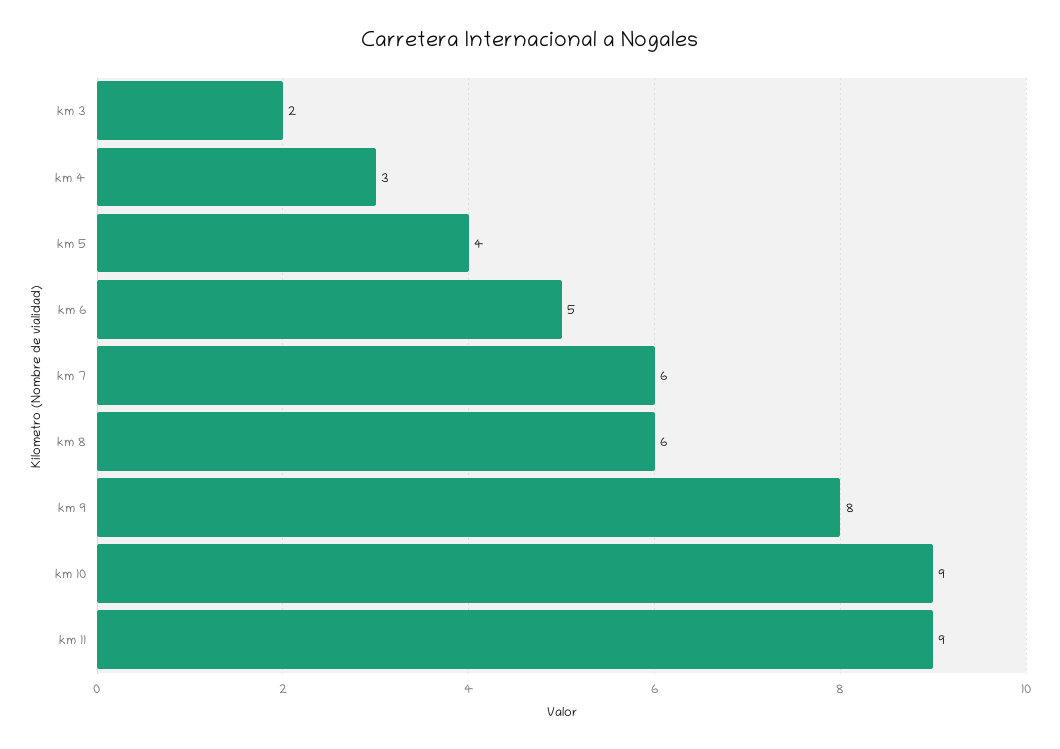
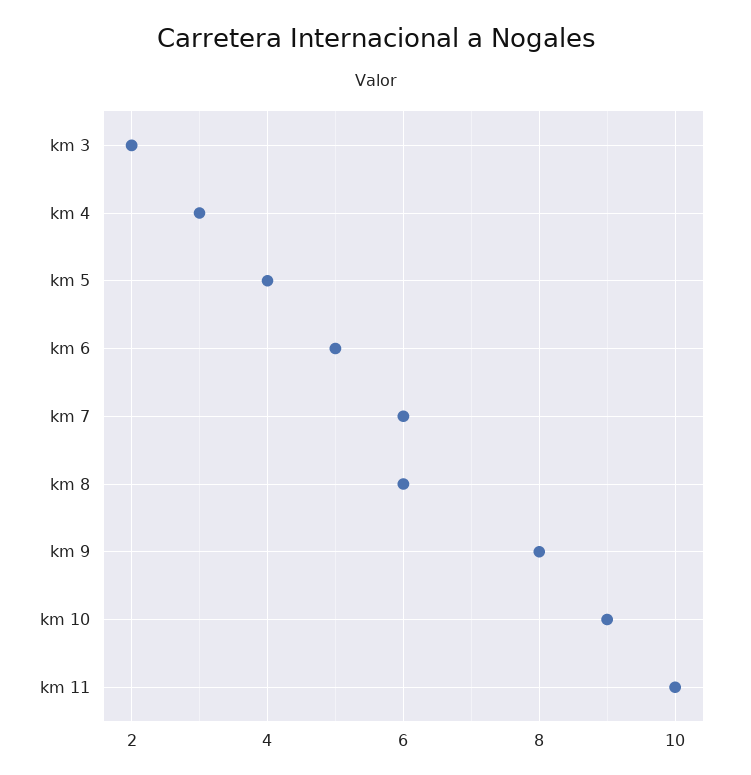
km 11: 9 -> 10

